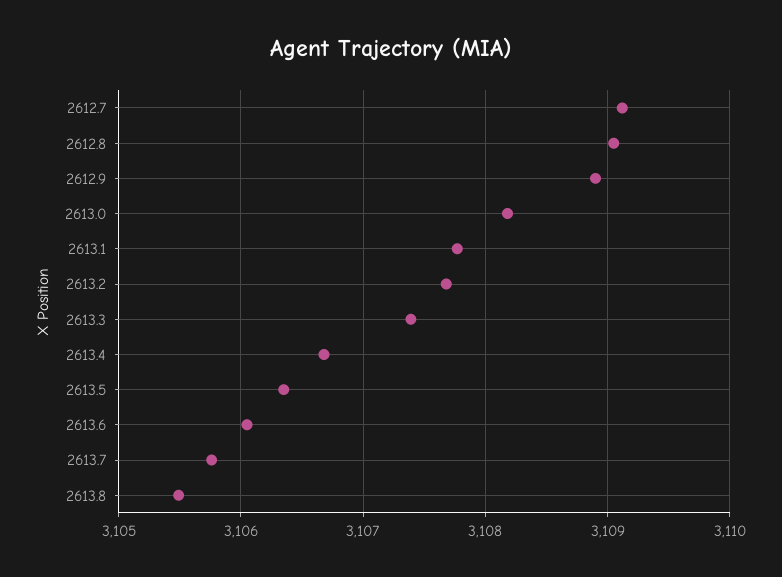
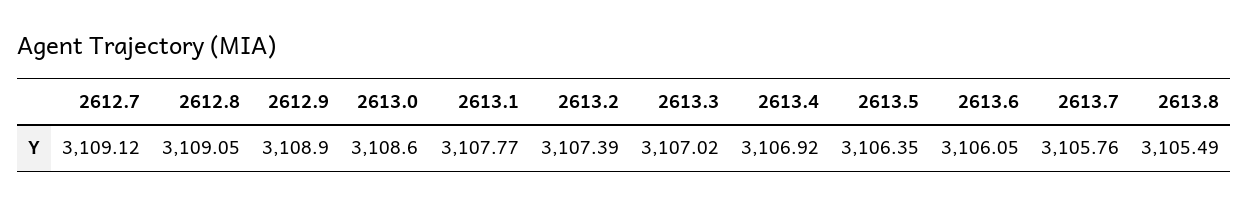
2613.0: 3108.2 -> 3108.6
2613.2: 3107.7 -> 3107.39
2613.3: 3107.4 -> 3107.02
2613.4: 3106.7 -> 3106.92

